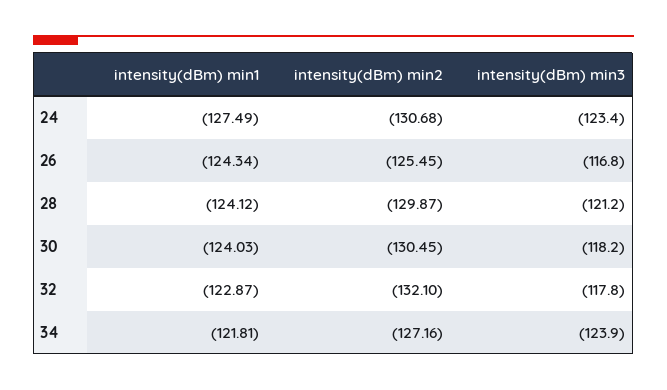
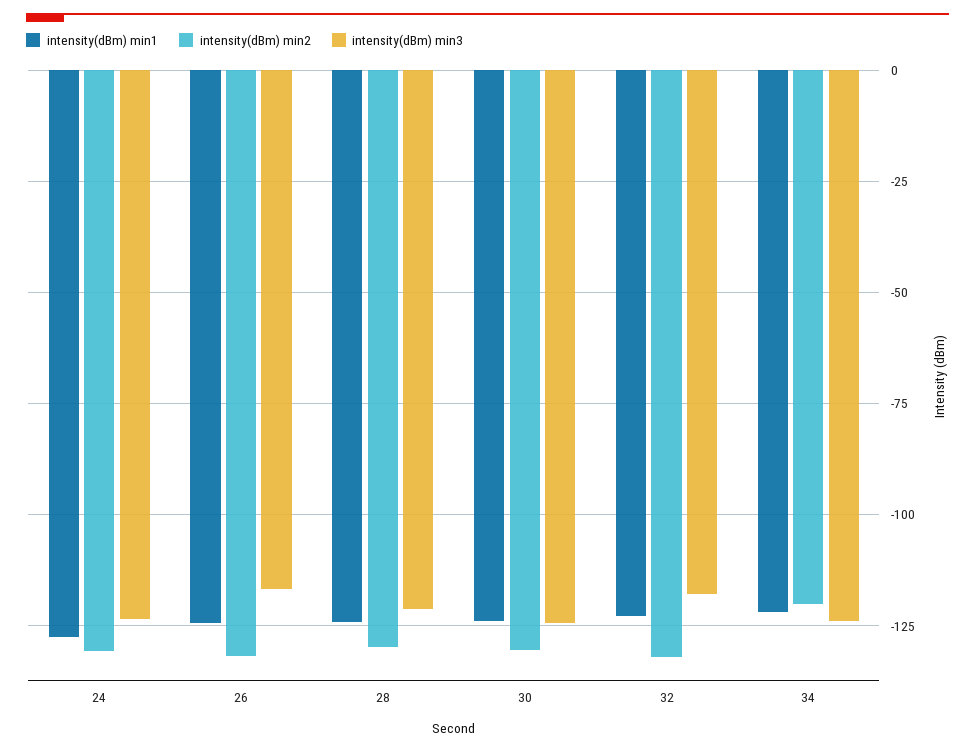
intensity(dBm) min2, 26: -125.45 -> -132.5
intensity(dBm) min3, 30: -118.2 -> -125
intensity(dBm) min2, 34: -127.16 -> -120

